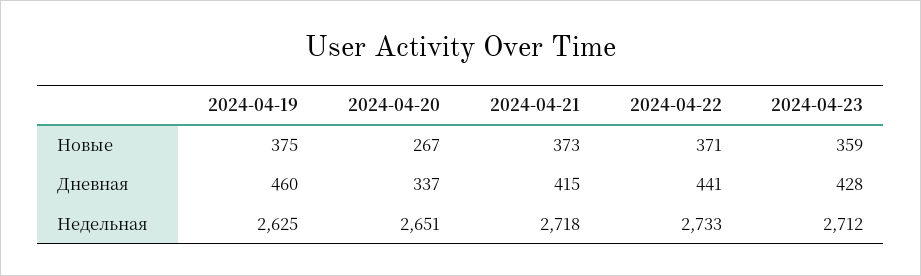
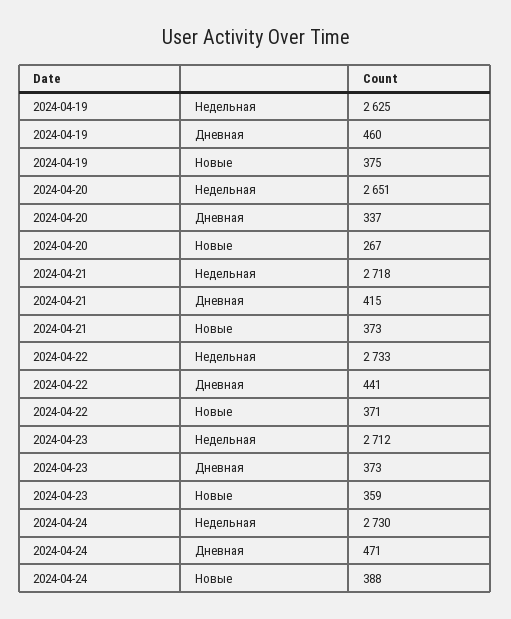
2024-04-23, Дневная: 428 -> 373
2024-04-24, Недельная: none -> 2730
2024-04-24, Дневная: none -> 471
2024-04-24, Новые: none -> 388

